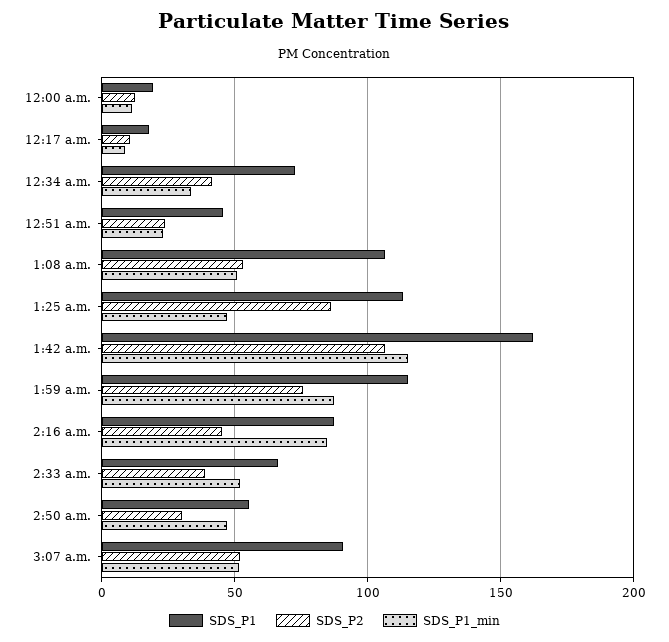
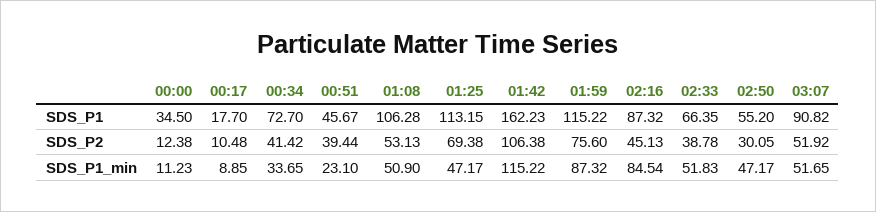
SDS_P1, 12:00 a.m.: 20 -> 34.5
SDS_P2, 12:51 a.m.: 25 -> 39.44
SDS_P2, 1:25 a.m.: 85 -> 69.38

